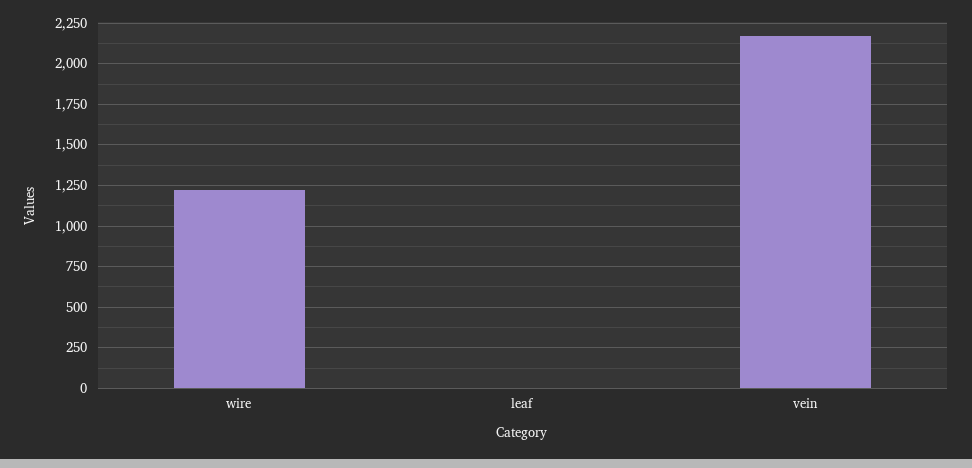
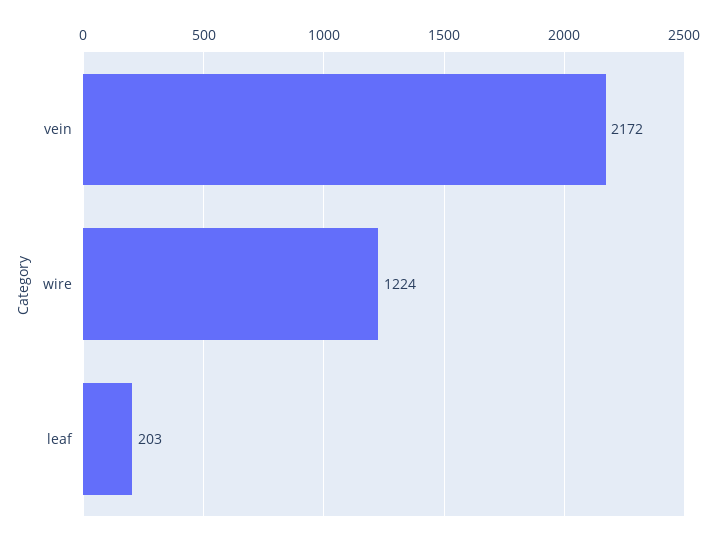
leaf: 0 -> 203

